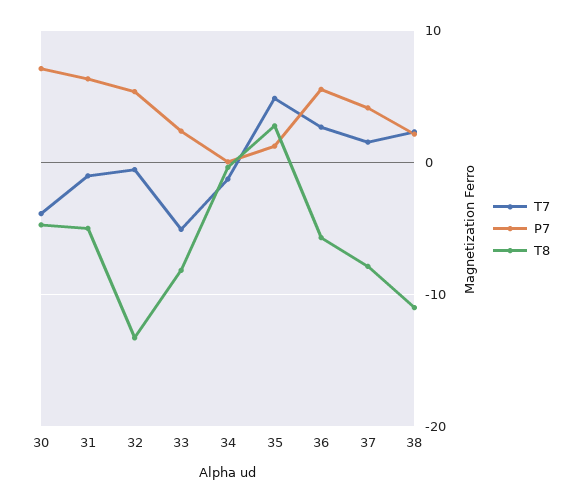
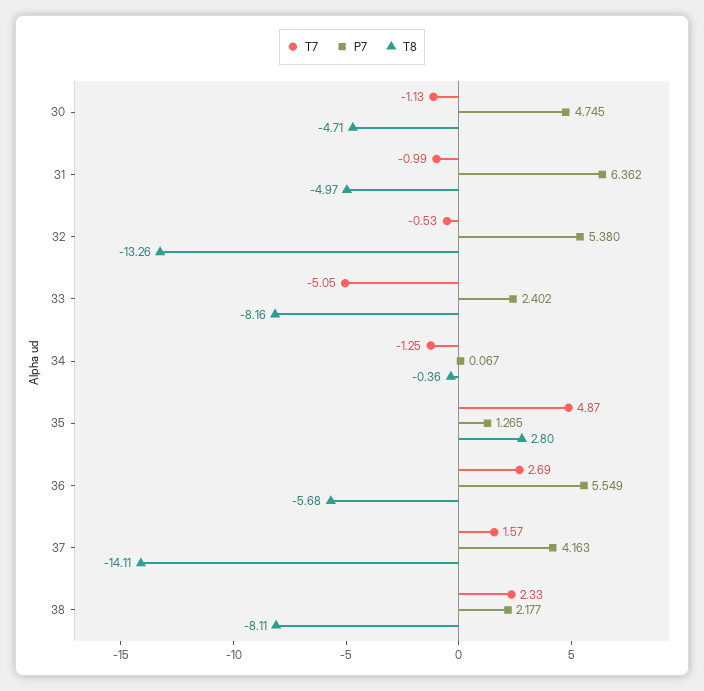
T7, 30: -4 -> -1.13
P7, 30: 7 -> 4.745
T8, 37: -8 -> -14.11
T8, 38: -11 -> -8.11

